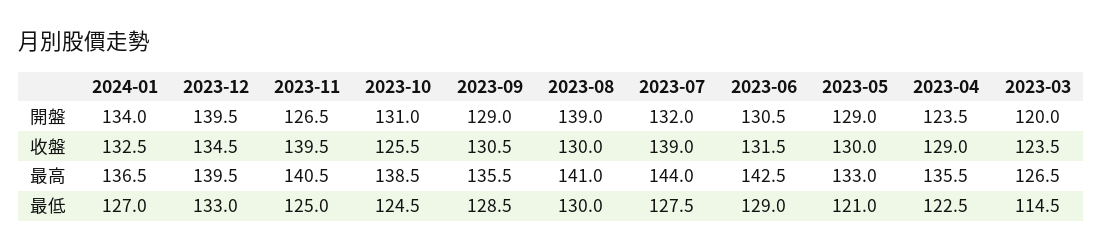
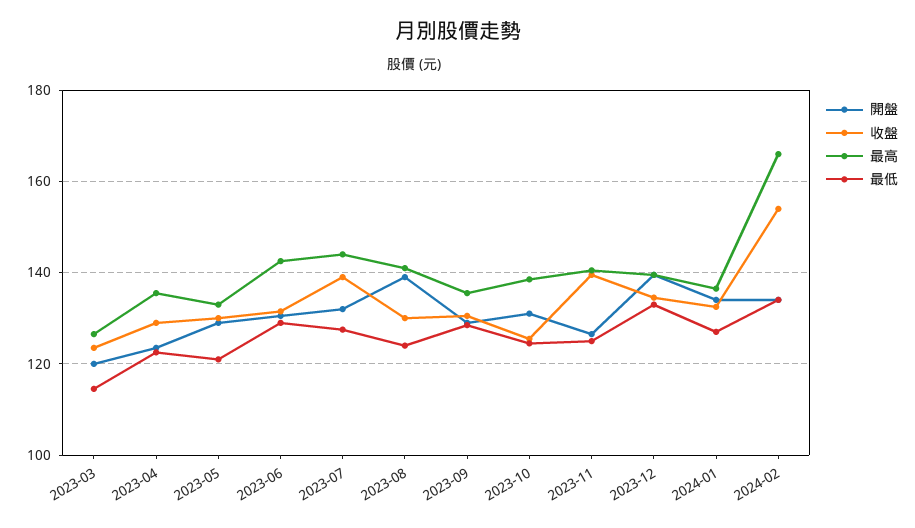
最低, 2023-08: 130 -> 124
開盤, 2024-02: none -> 134
收盤, 2024-02: none -> 154
最高, 2024-02: none -> 166
最低, 2024-02: none -> 134

